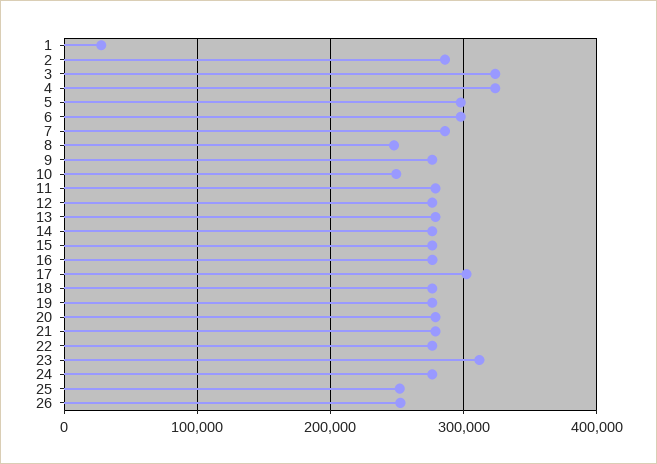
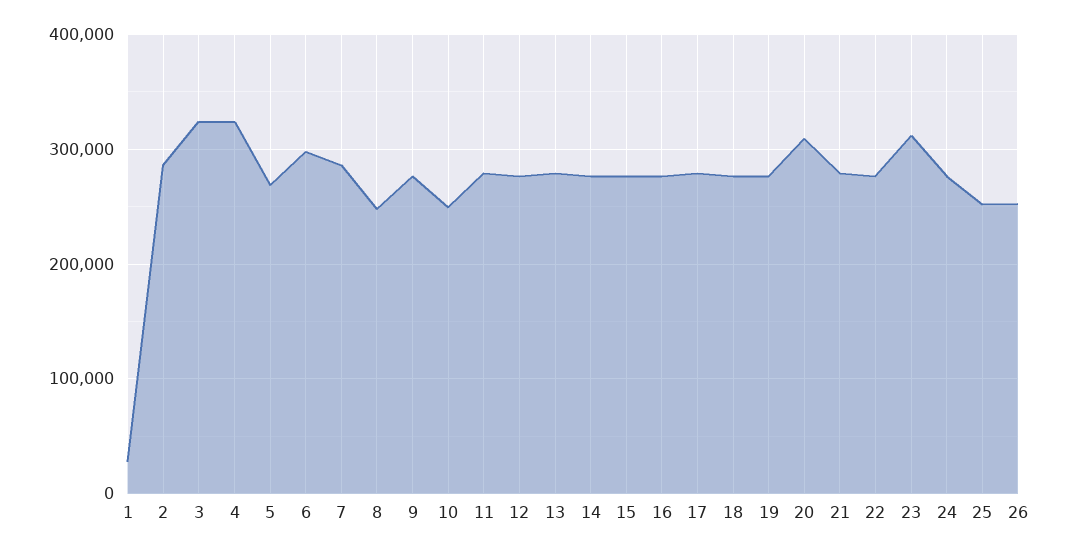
5: 300000 -> 270000
17: 300000 -> 280000
20: 280000 -> 310000

